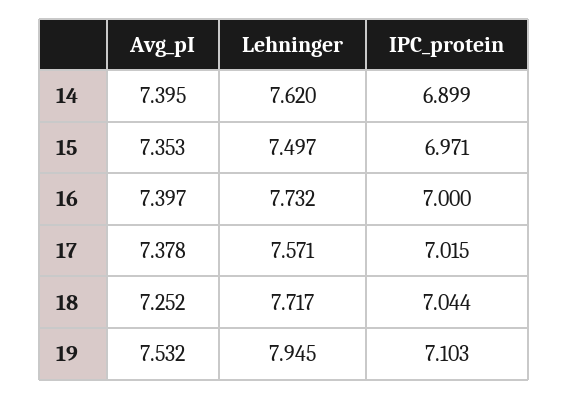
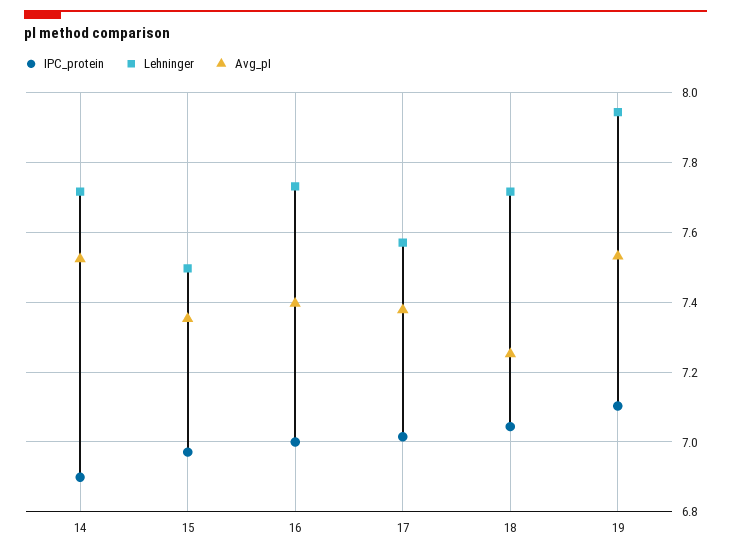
Avg_pI, 14: 7.395 -> 7.52
Lehninger, 14: 7.62 -> 7.72

